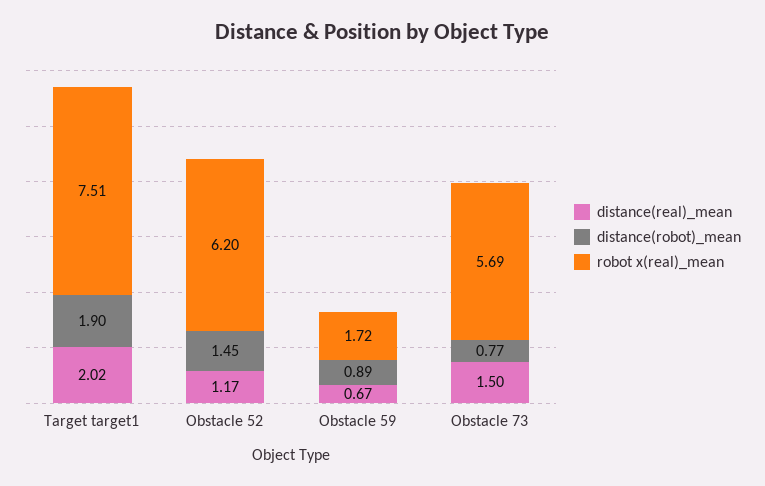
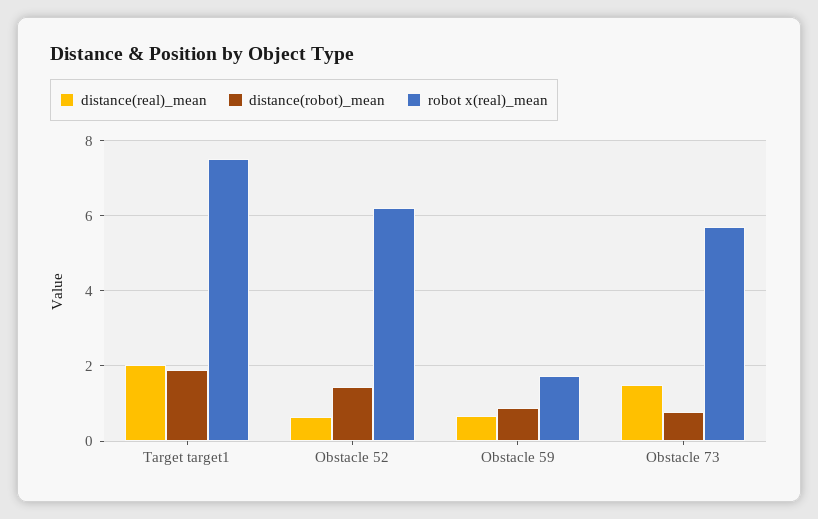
distance(real)_mean, Obstacle 52: 1.17 -> 0.6

